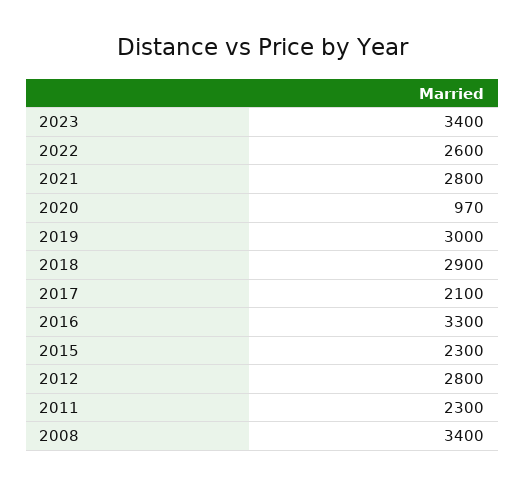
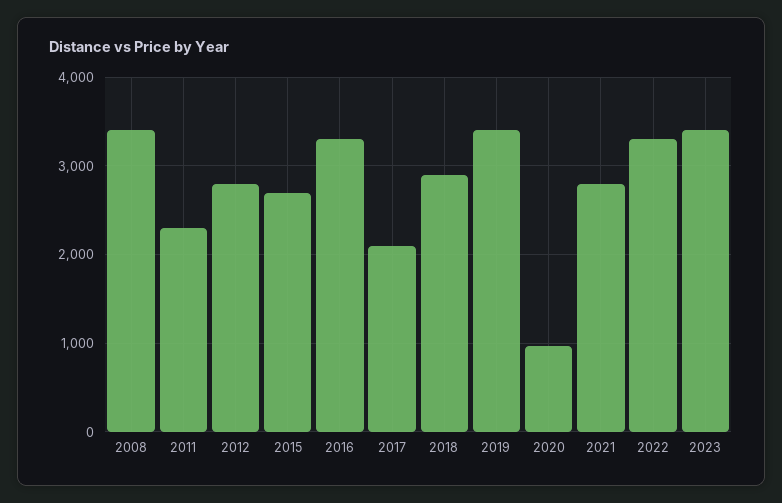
2022: 2600 -> 3300
2019: 3000 -> 3400
2015: 2300 -> 2700

